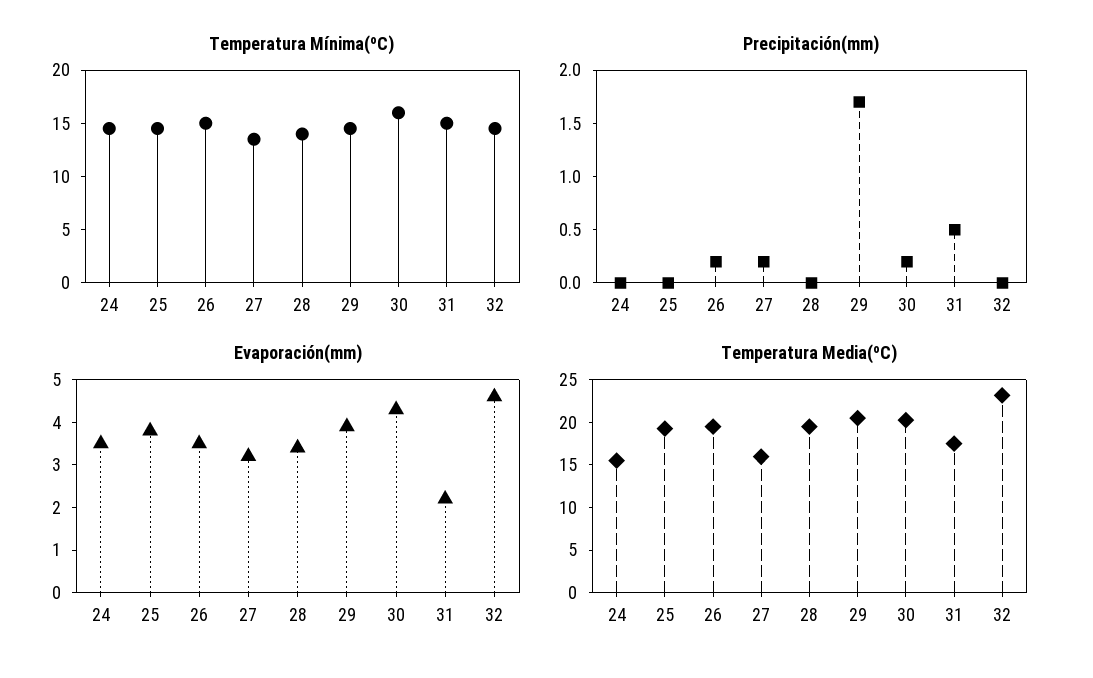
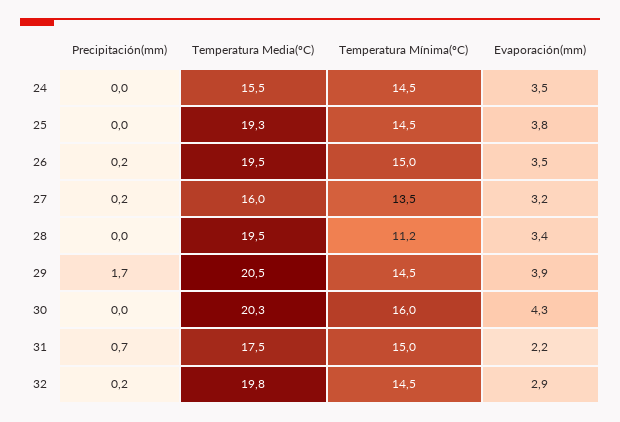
Temperatura Mínima(ºC), 28: 14 -> 11.2
Precipitación(mm), 30: 0.2 -> 0
Precipitación(mm), 31: 0.5 -> 0.7
Precipitación(mm), 32: 0 -> 0.2
Evaporación(mm), 32: 4.5 -> 2.9
Temperatura Media(ºC), 32: 23 -> 19.8

